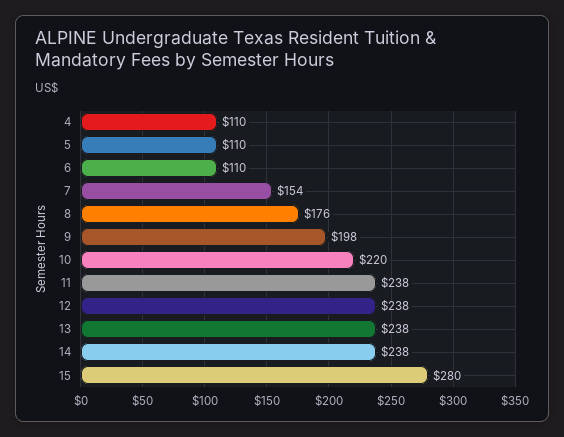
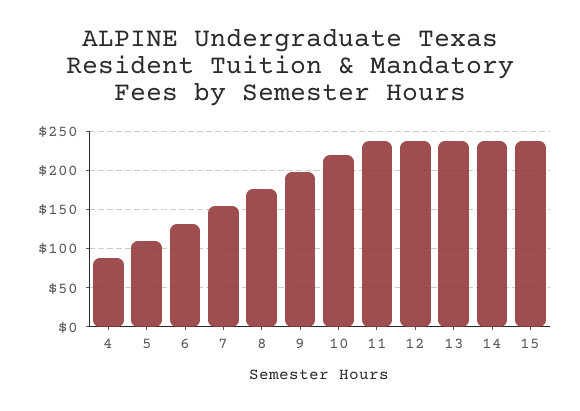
4: 110 -> 90
6: 110 -> 130
15: 280 -> 240

